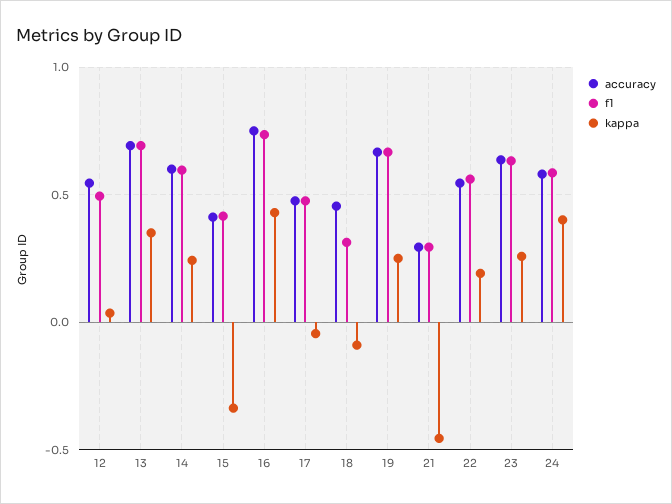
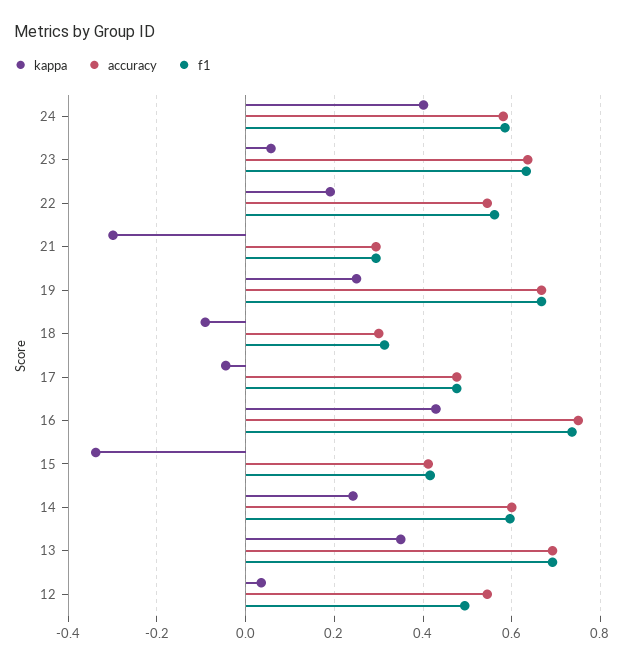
accuracy, 18: 0.45 -> 0.3
kappa, 21: -0.45 -> -0.3
kappa, 23: 0.25 -> 0.06

